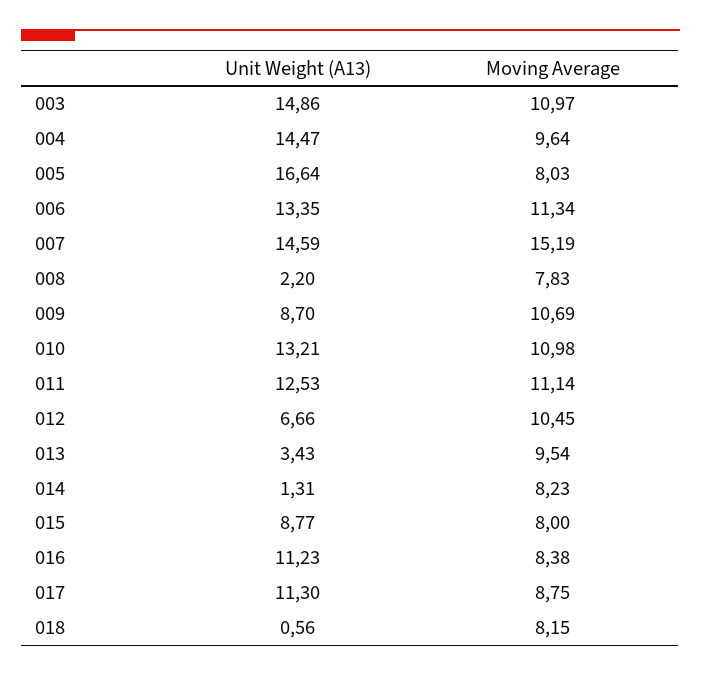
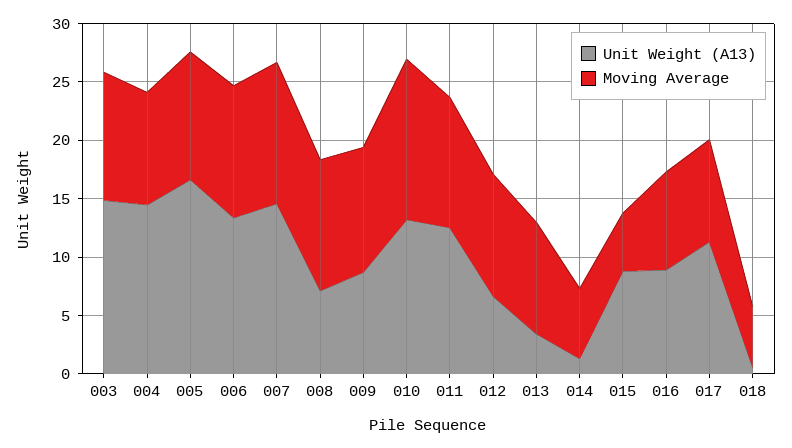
Moving Average, 005: 8.03 -> 11
Moving Average, 007: 15.19 -> 12
Unit Weight (A13), 008: 2.2 -> 7
Moving Average, 008: 7.83 -> 11
Moving Average, 010: 10.98 -> 14
Moving Average, 014: 8.23 -> 6
Moving Average, 015: 8 -> 5
Unit Weight (A13), 016: 11.23 -> 9
Moving Average, 018: 8.15 -> 5

